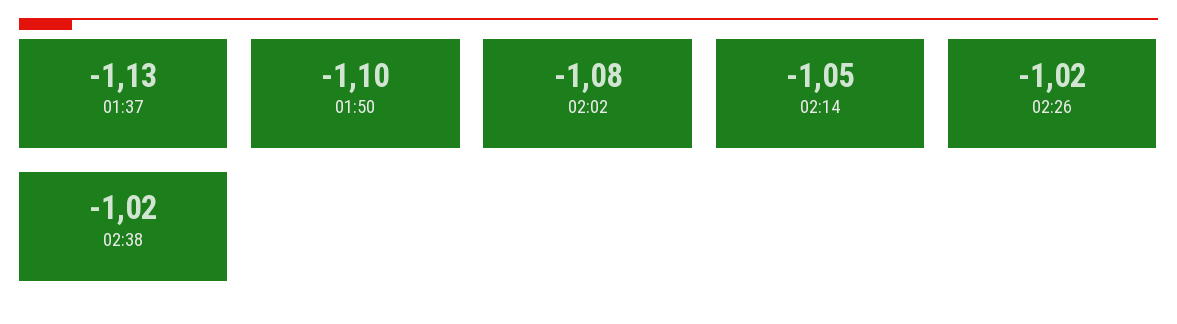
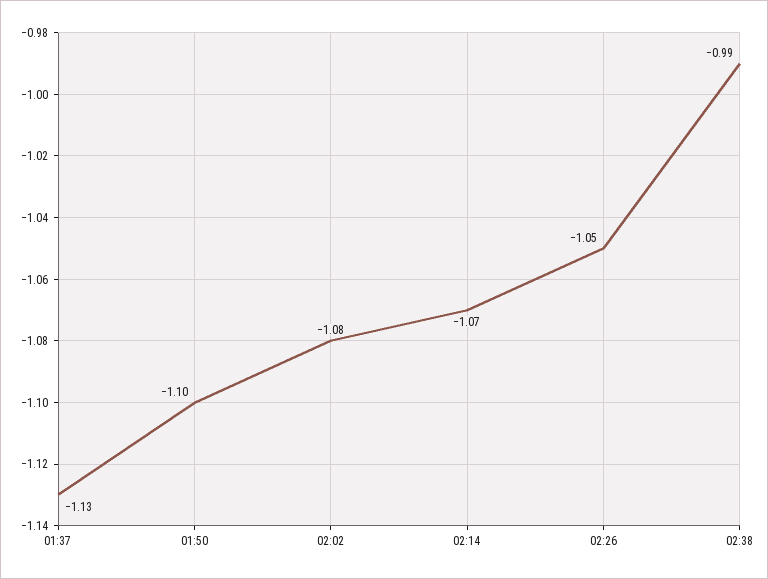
02:14: -1.05 -> -1.07
02:26: -1.02 -> -1.05
02:38: -1.02 -> -0.99

